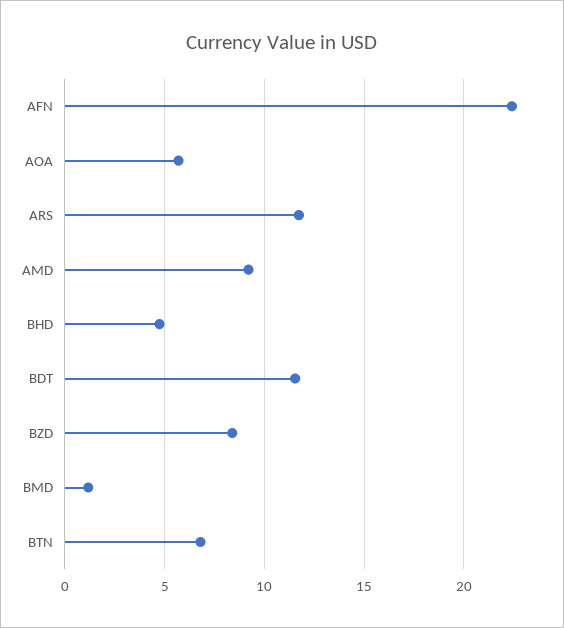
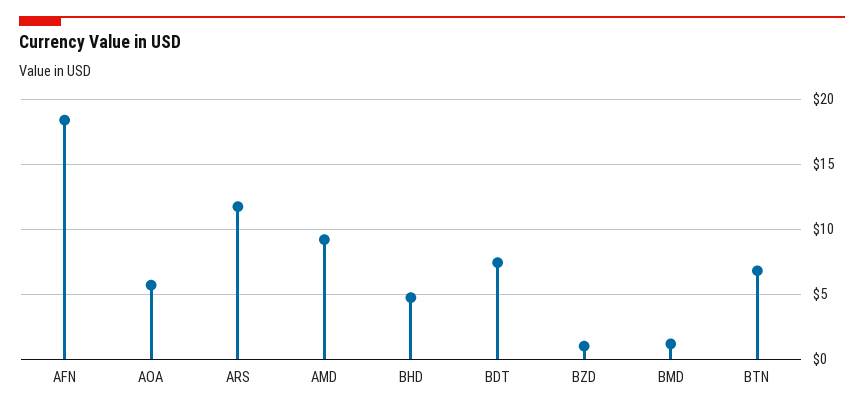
AFN: 22.5 -> 18.5
BDT: 11.5 -> 7.5
BZD: 8.5 -> 1

